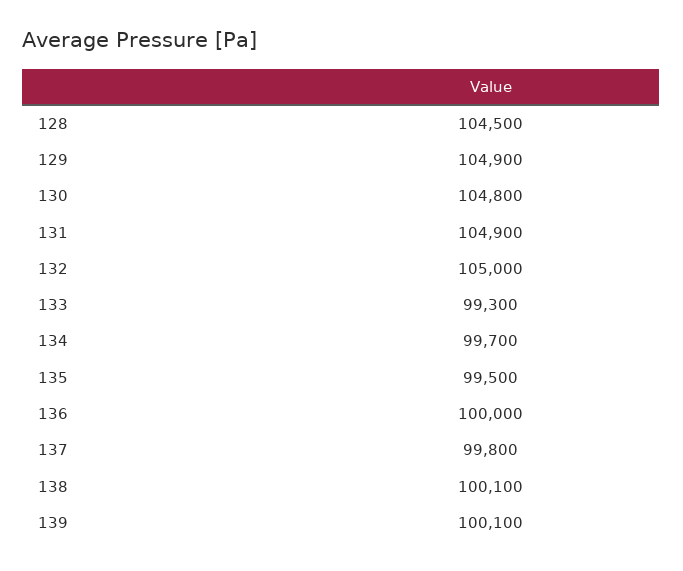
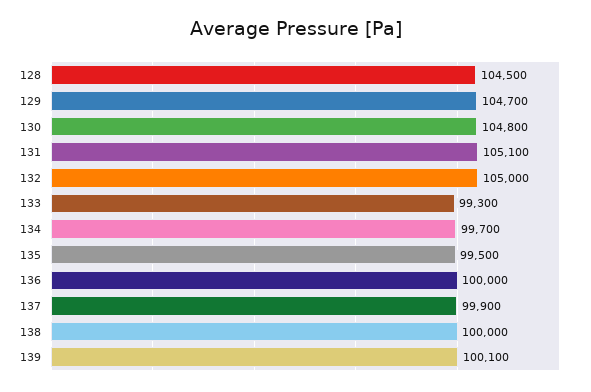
129: 104900 -> 104700
131: 104900 -> 105100
137: 99800 -> 99900
138: 100100 -> 100000

